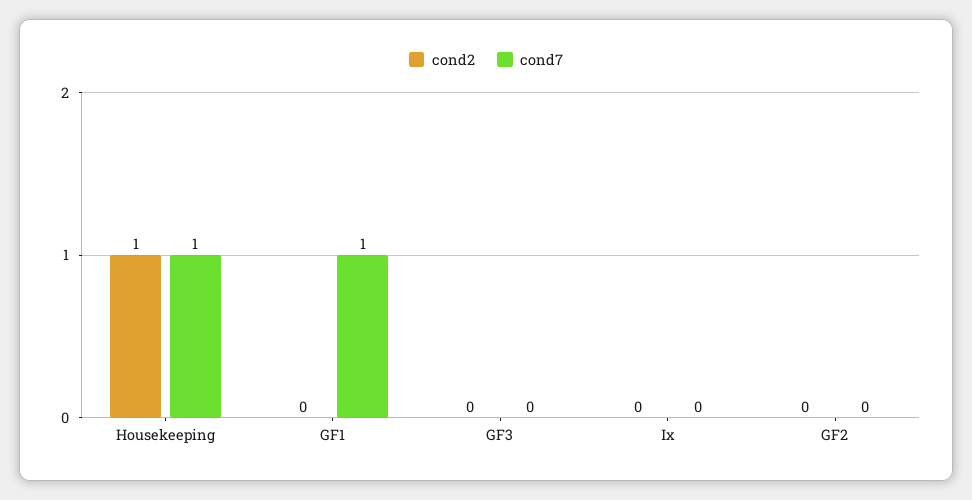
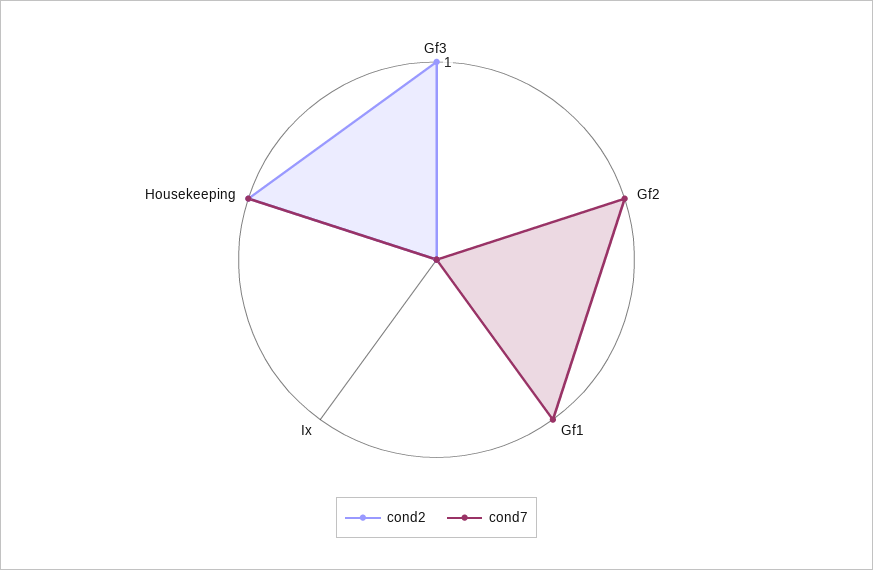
cond2, GF3: 0 -> 1
cond7, GF2: 0 -> 1

